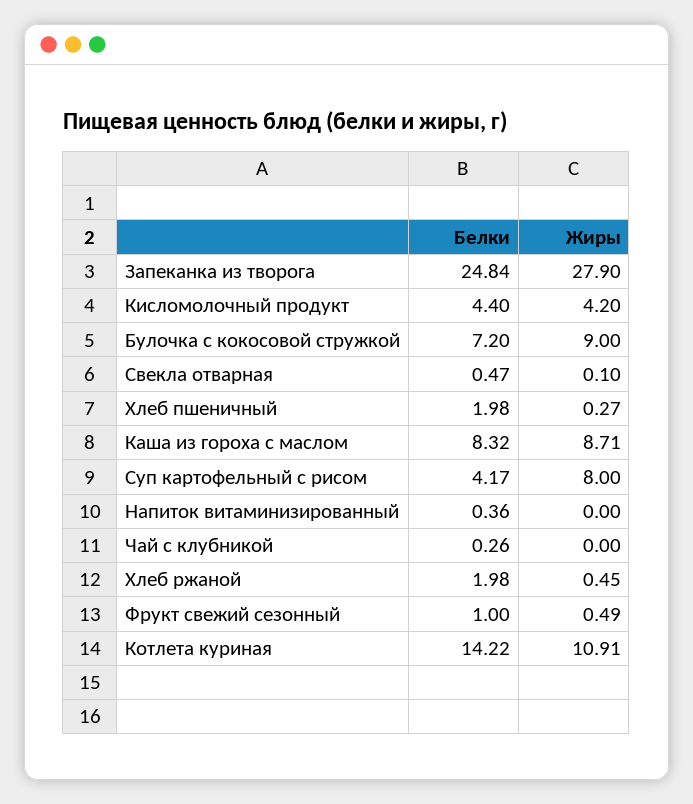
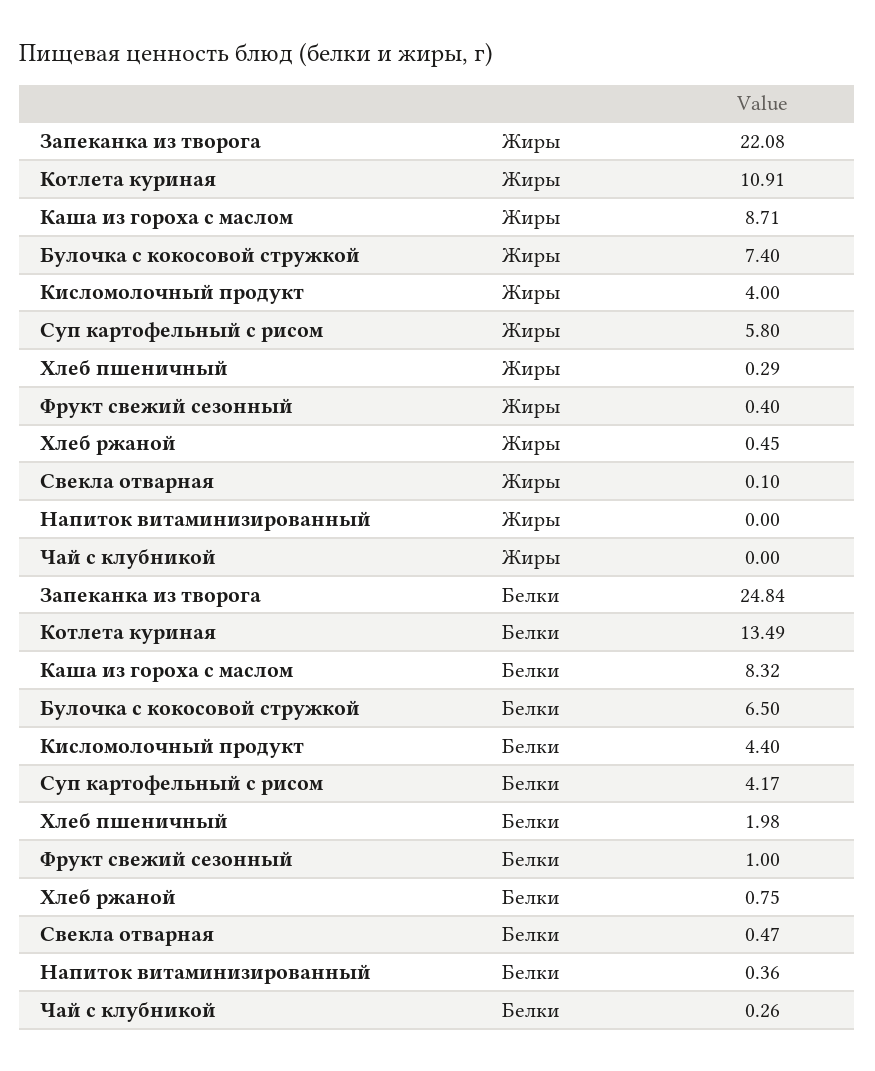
Жиры, Запеканка из творога: 27.9 -> 22.08
Жиры, Кисломолочный продукт: 4.2 -> 4
Белки, Булочка с кокосовой стружкой: 7.2 -> 6.5
Жиры, Булочка с кокосовой стружкой: 9 -> 7.4
Жиры, Хлеб пшеничный: 0.27 -> 0.29
Жиры, Суп картофельный с рисом: 8 -> 5.8
Белки, Хлеб ржаной: 1.98 -> 0.75
Жиры, Фрукт свежий сезонный: 0.49 -> 0.4
Белки, Котлета куриная: 14.22 -> 13.49

